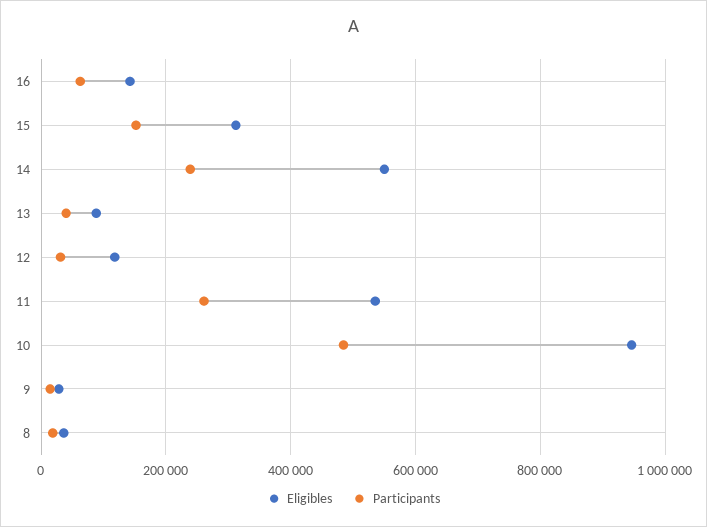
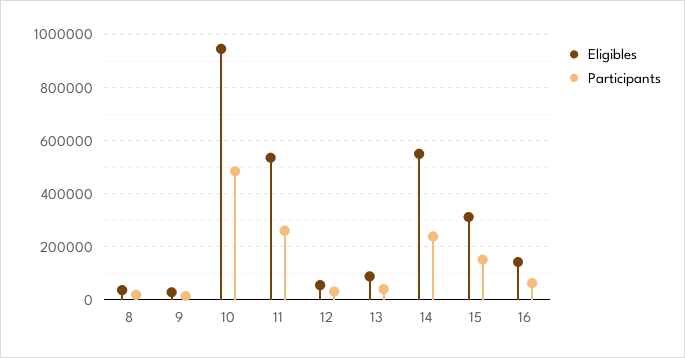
Eligibles, 12: 120000 -> 50000

